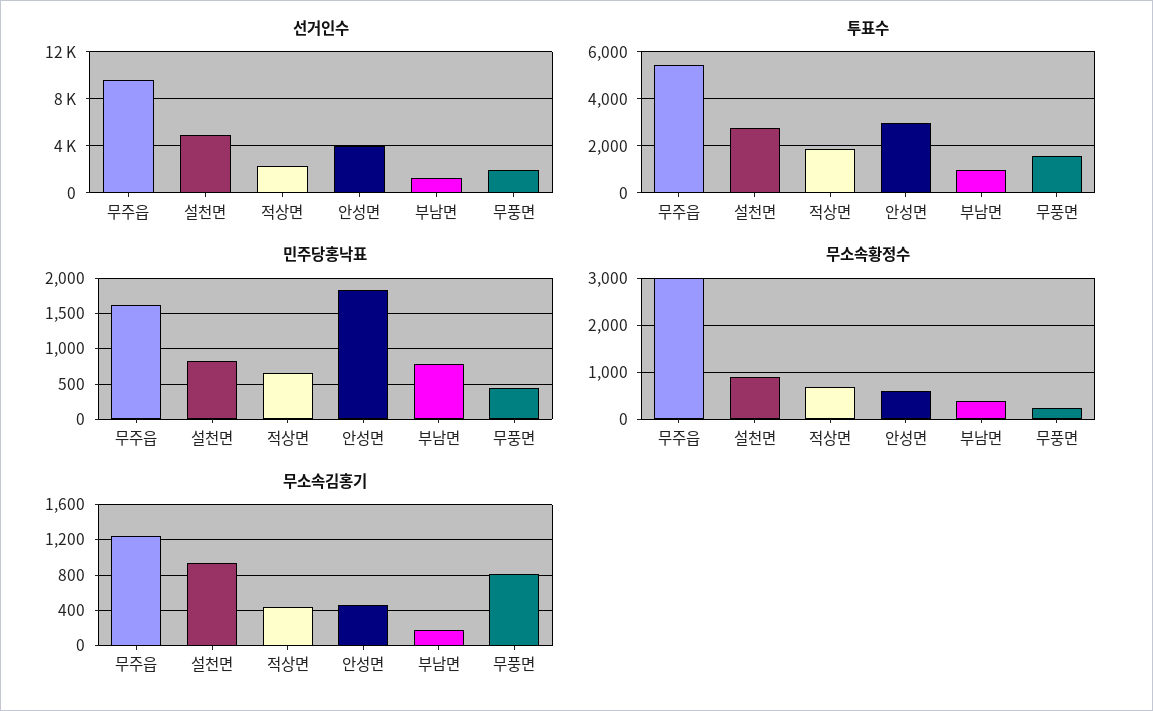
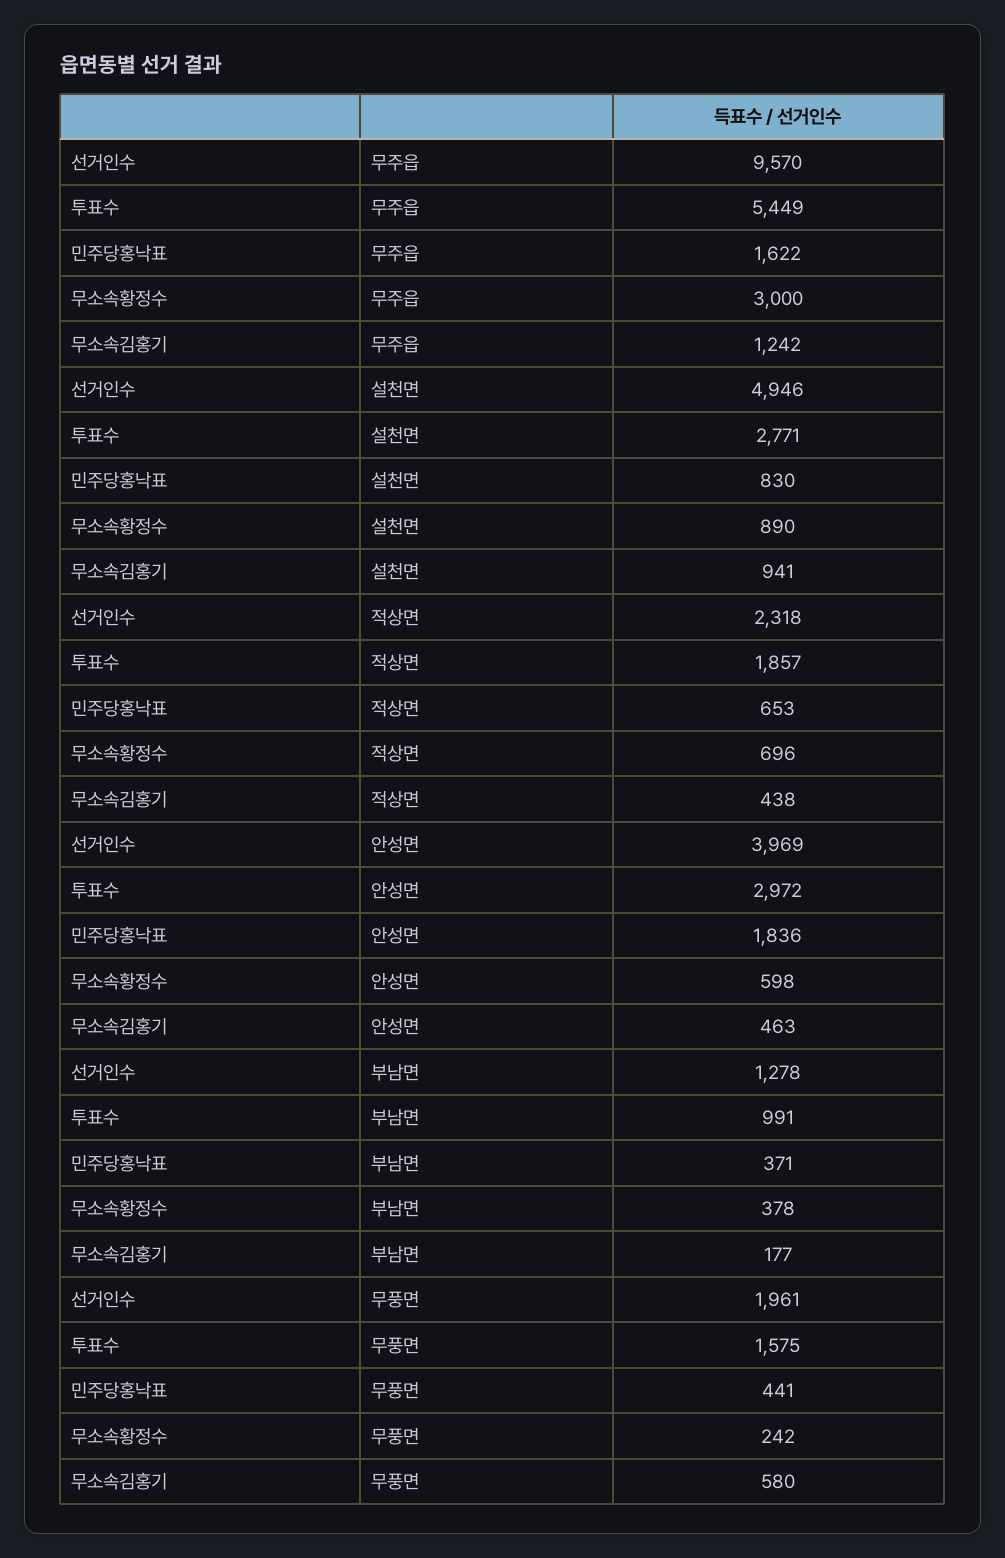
민주당홍낙표, 부남면: 800 -> 371
무소속김홍기, 무풍면: 800 -> 580

